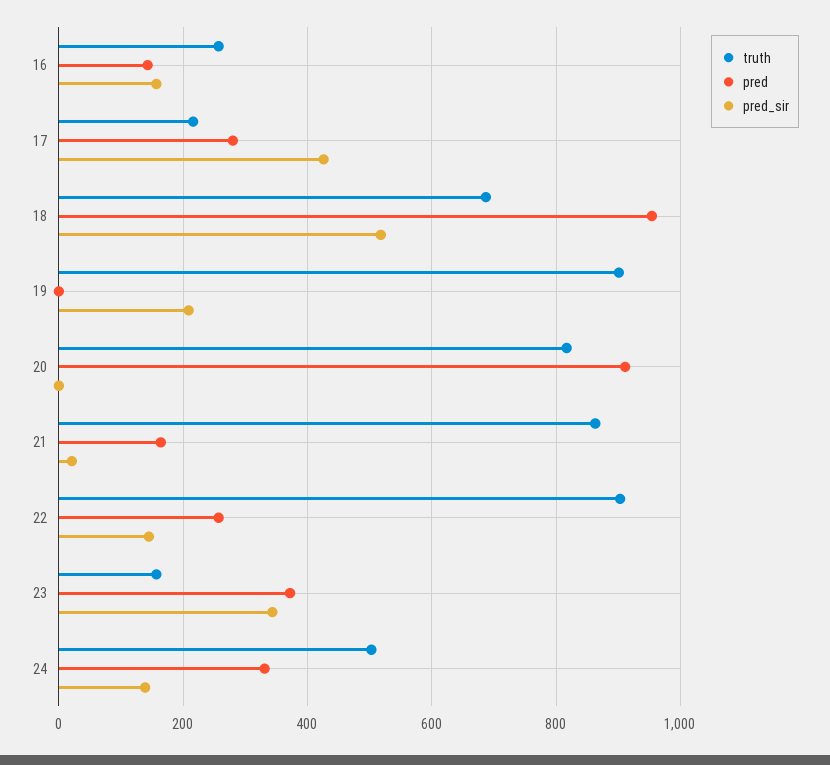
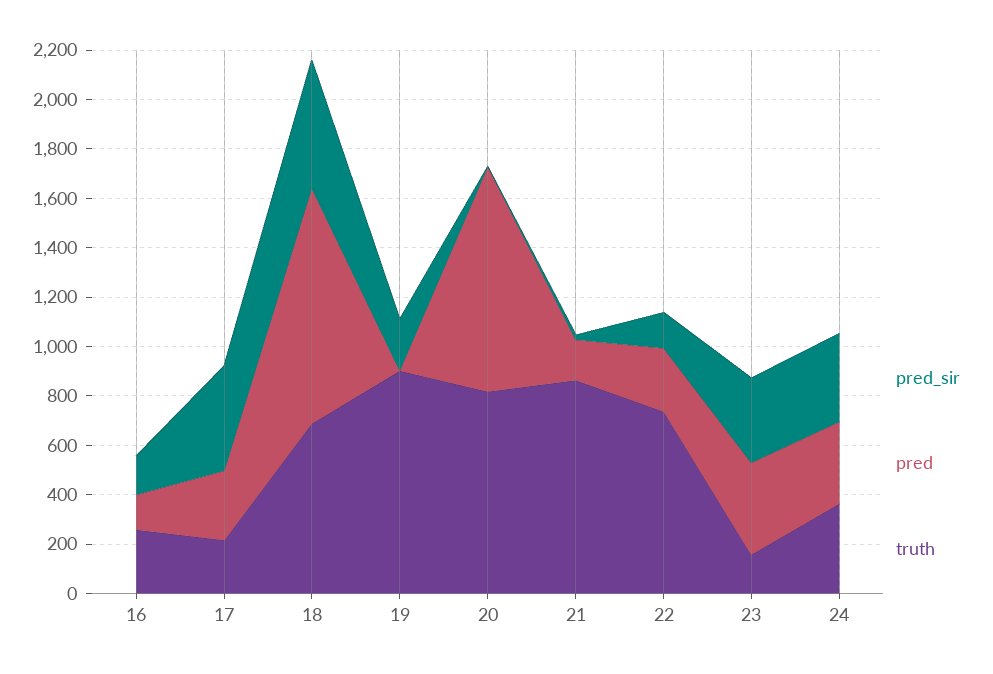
truth, 22: 900 -> 750
truth, 24: 500 -> 350
pred_sir, 24: 140 -> 350

